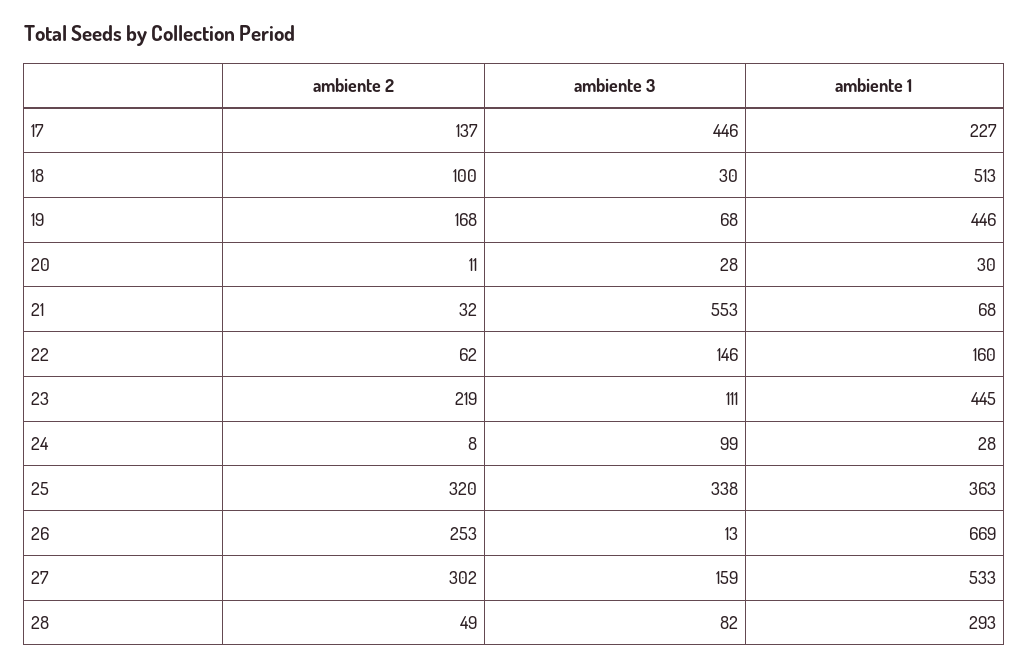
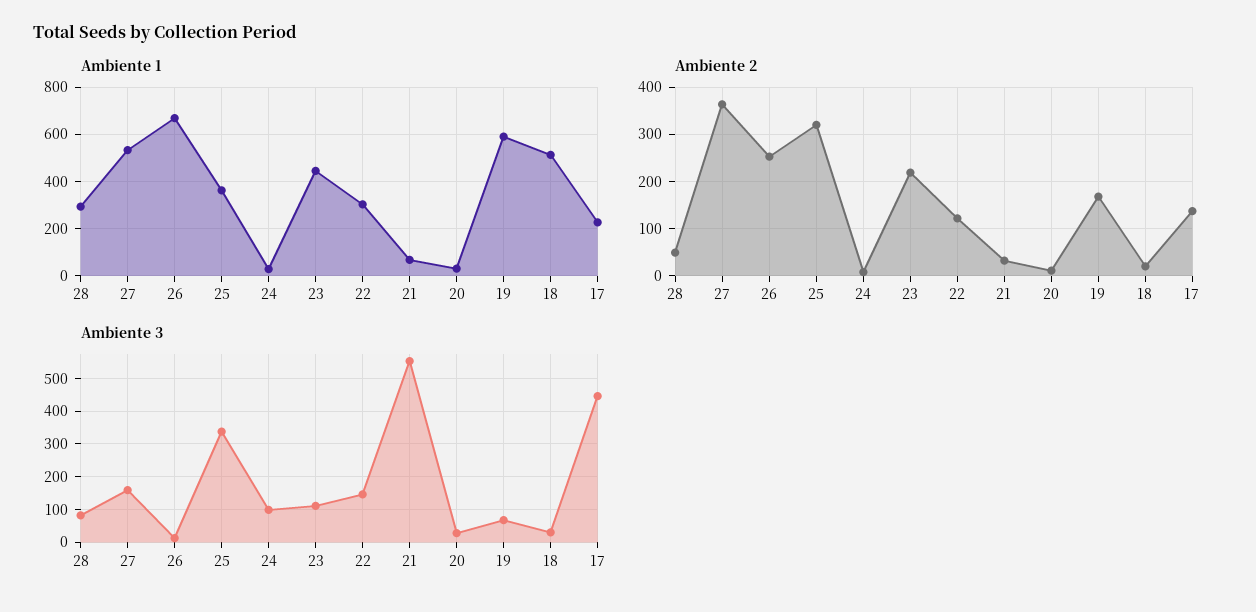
ambiente 2, 18: 100 -> 20
ambiente 1, 19: 446 -> 600
ambiente 2, 22: 62 -> 120
ambiente 1, 22: 160 -> 300
ambiente 2, 27: 302 -> 360

